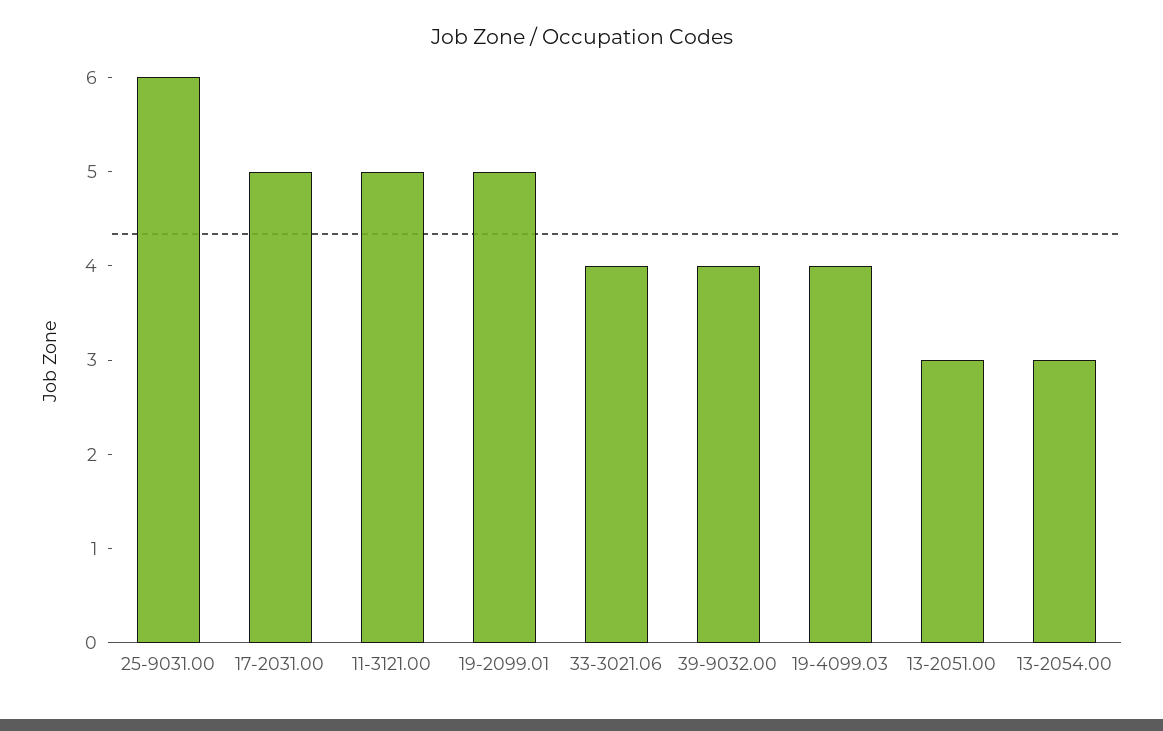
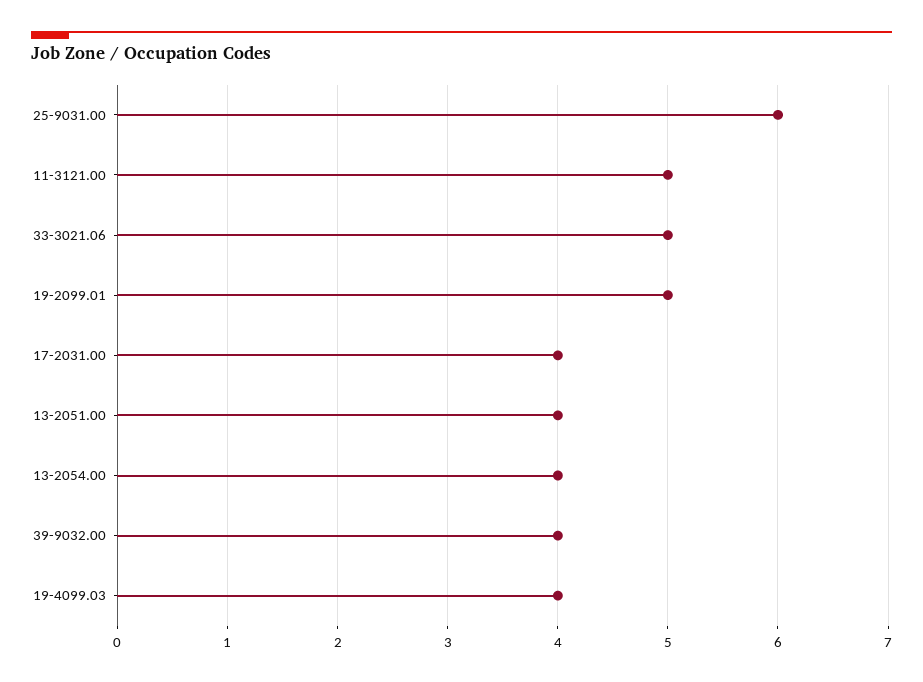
17-2031.00: 5 -> 4
33-3021.06: 4 -> 5
13-2051.00: 3 -> 4
13-2054.00: 3 -> 4

